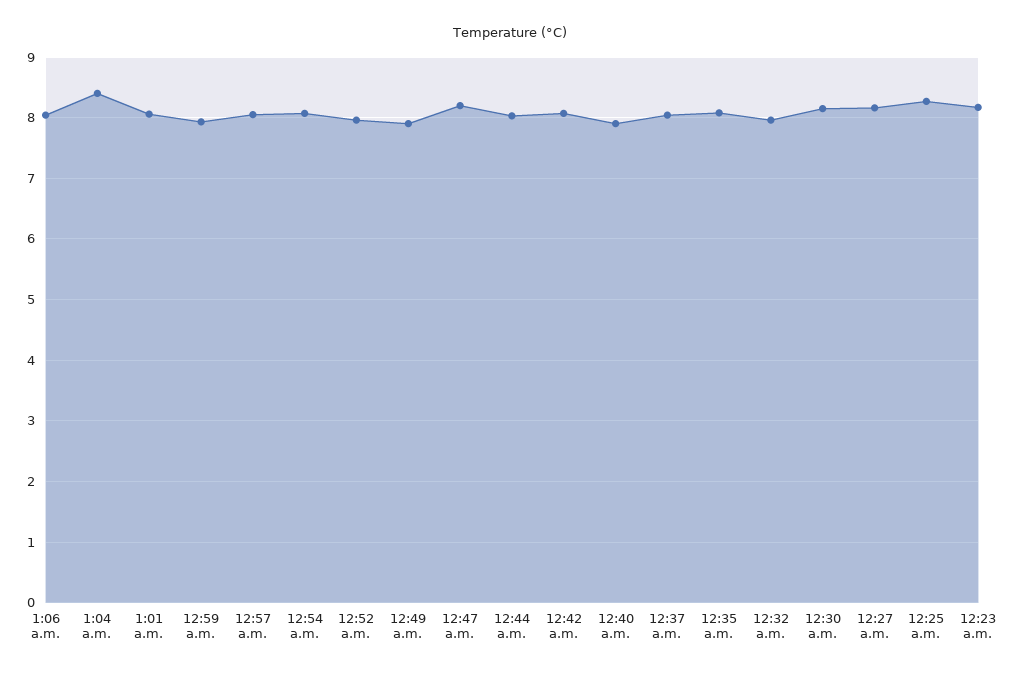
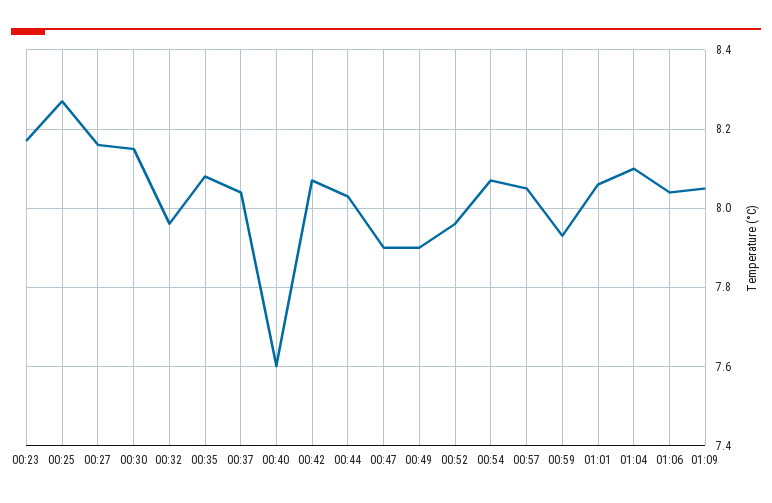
1:04 a.m.: 8.4 -> 8.1
12:47 a.m.: 8.2 -> 7.9
12:40 a.m.: 7.9 -> 7.6
01:09: none -> 8.05

